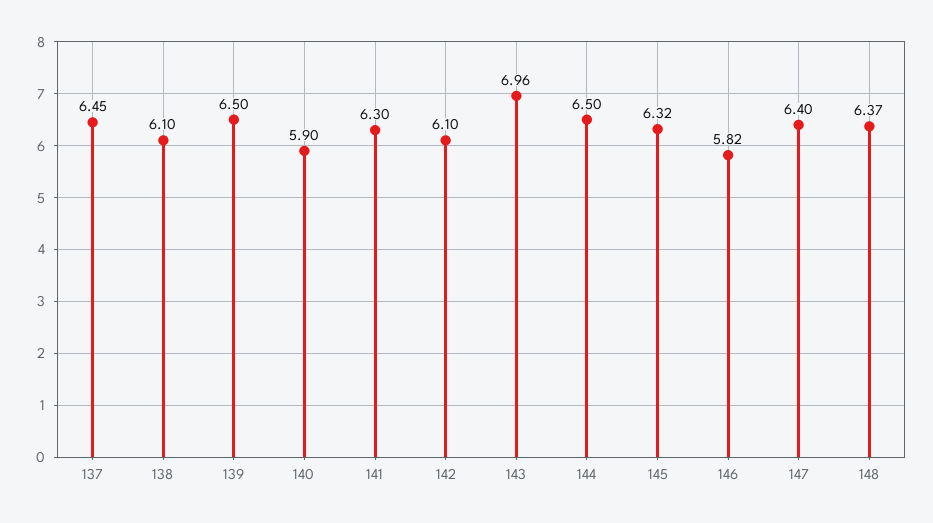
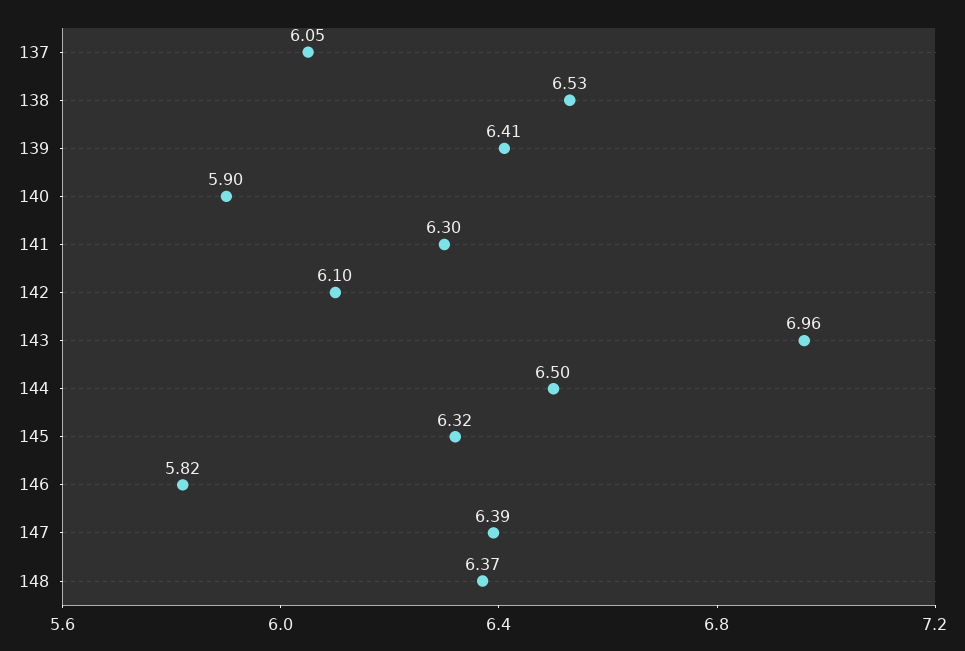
137: 6.45 -> 6.05
138: 6.1 -> 6.53
139: 6.5 -> 6.41
147: 6.4 -> 6.39

